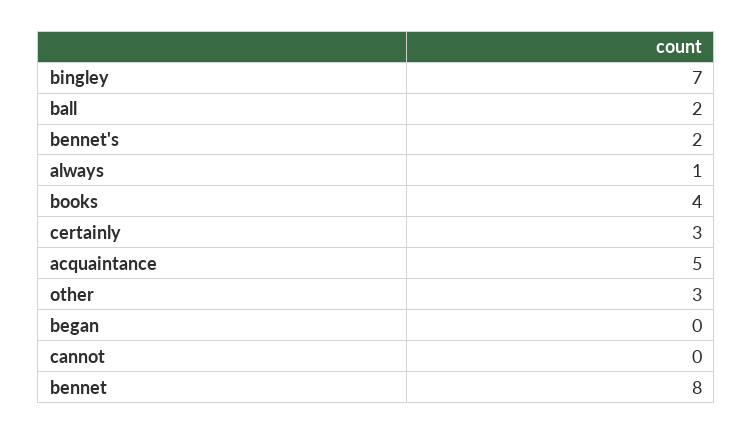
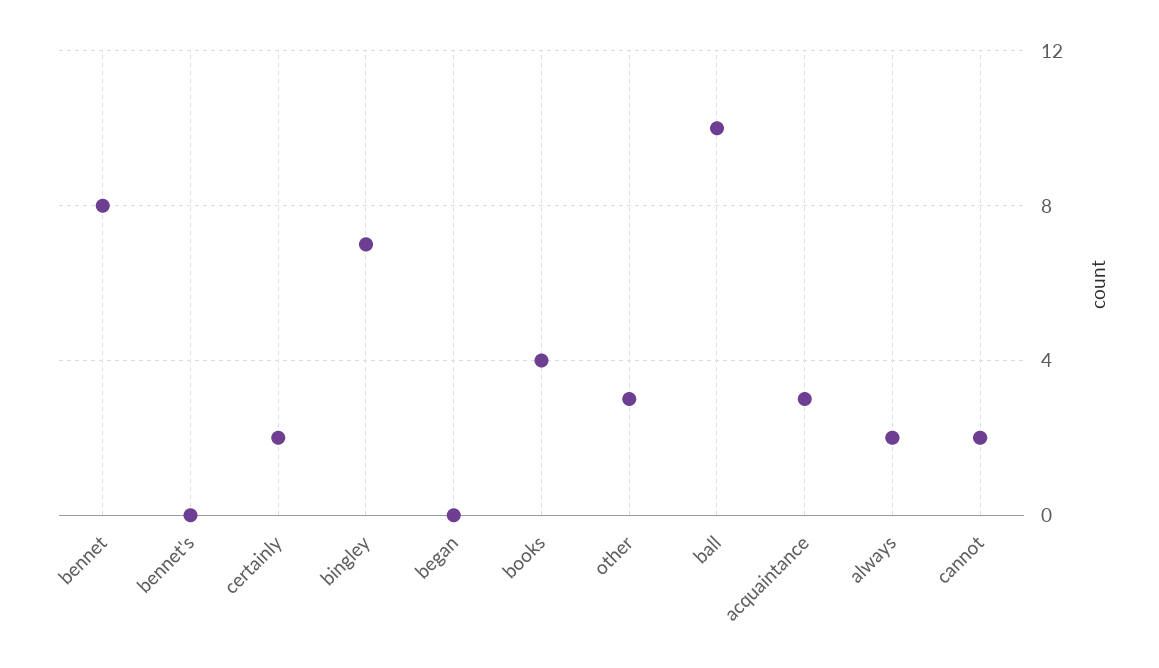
ball: 2 -> 10
bennet's: 2 -> 0
always: 1 -> 2
certainly: 3 -> 2
acquaintance: 5 -> 3
cannot: 0 -> 2

